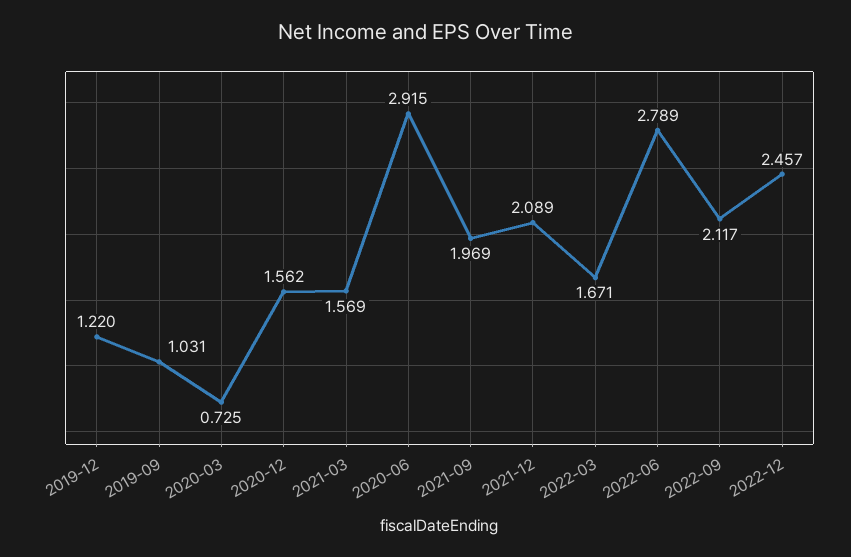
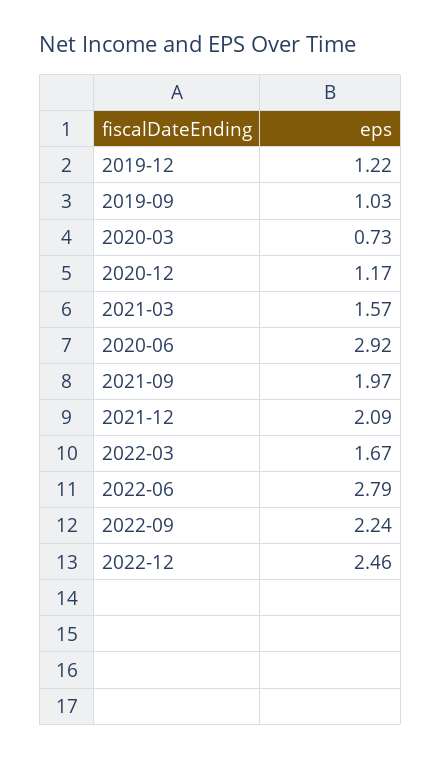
2020-12: 1.562 -> 1.17
2022-09: 2.117 -> 2.24

